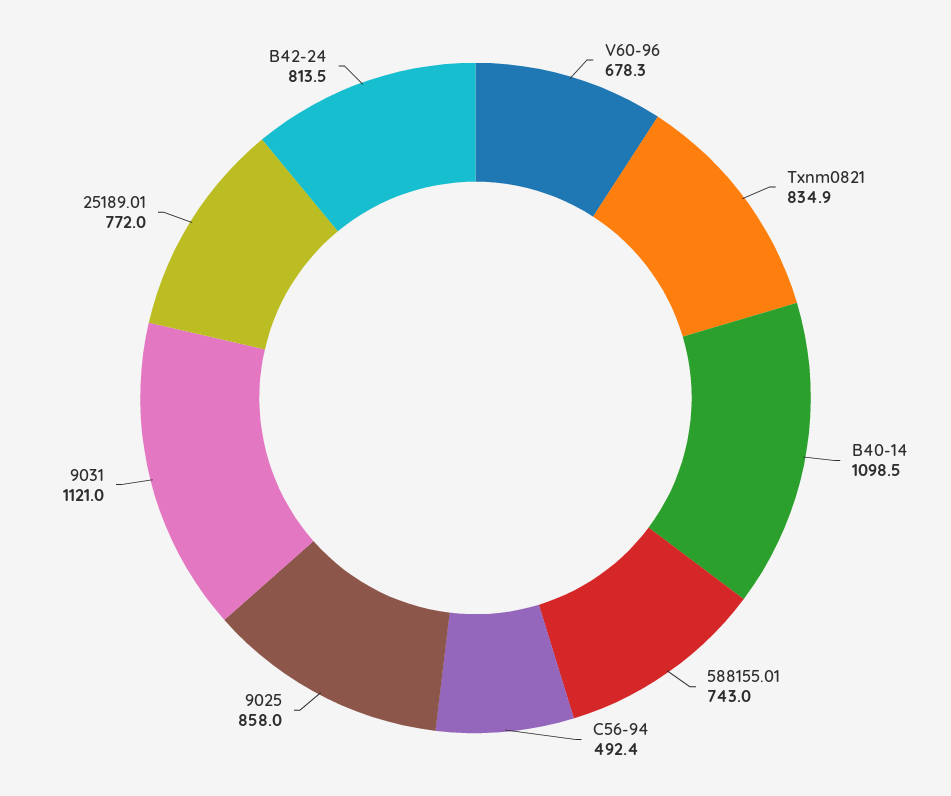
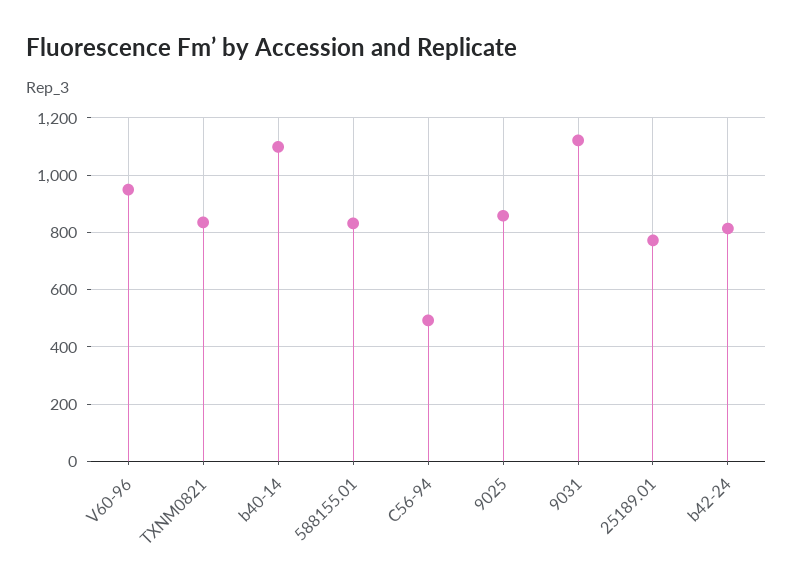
V60-96: 678.3 -> 950
588155.01: 743 -> 825

